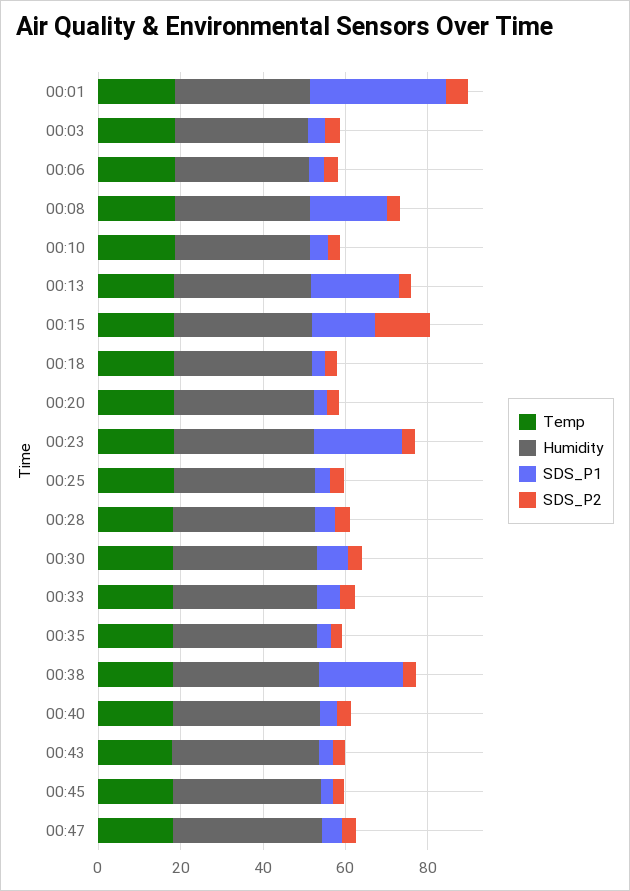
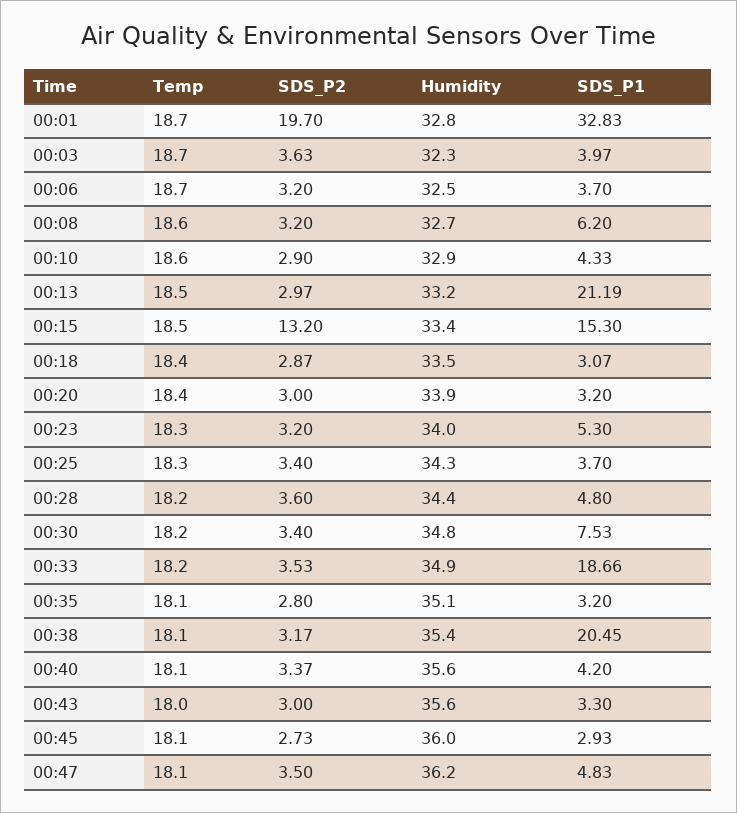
SDS_P2, 00:01: 5 -> 19.7
SDS_P1, 00:08: 20 -> 6.2
SDS_P1, 00:23: 20 -> 5.3
SDS_P1, 00:33: 5 -> 18.66

